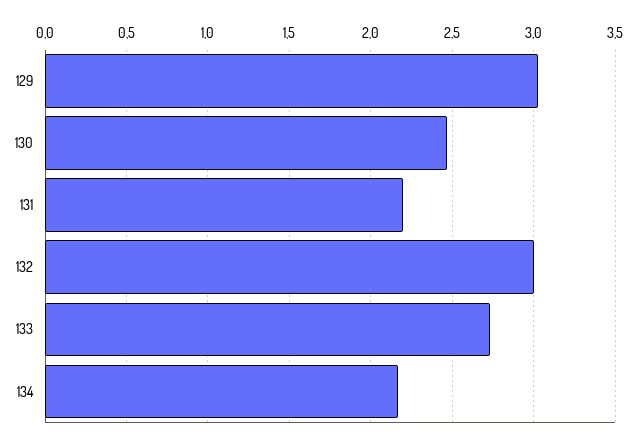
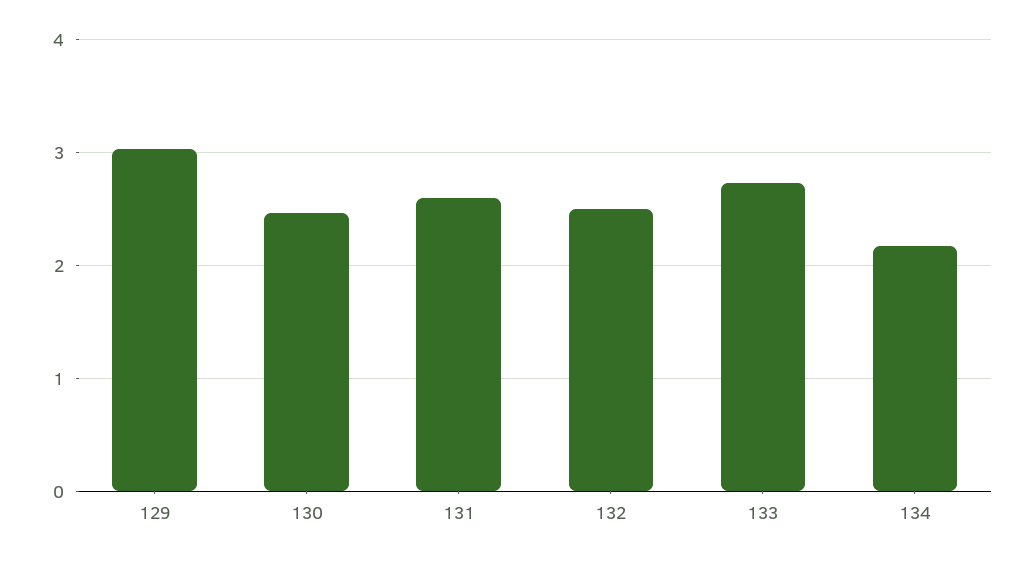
131: 2.2 -> 2.6
132: 3 -> 2.5

